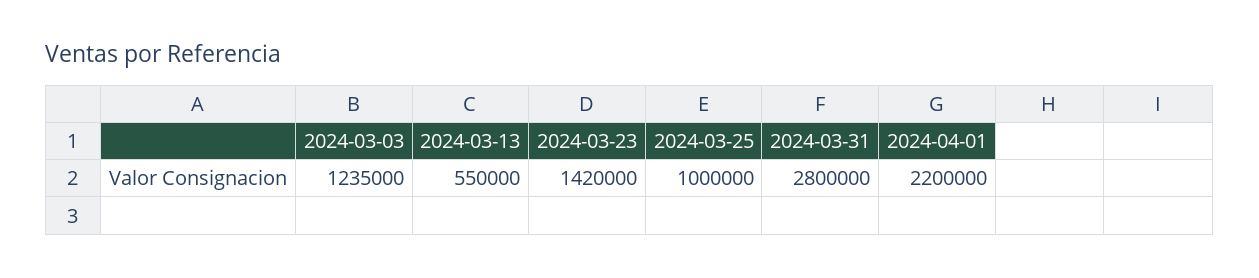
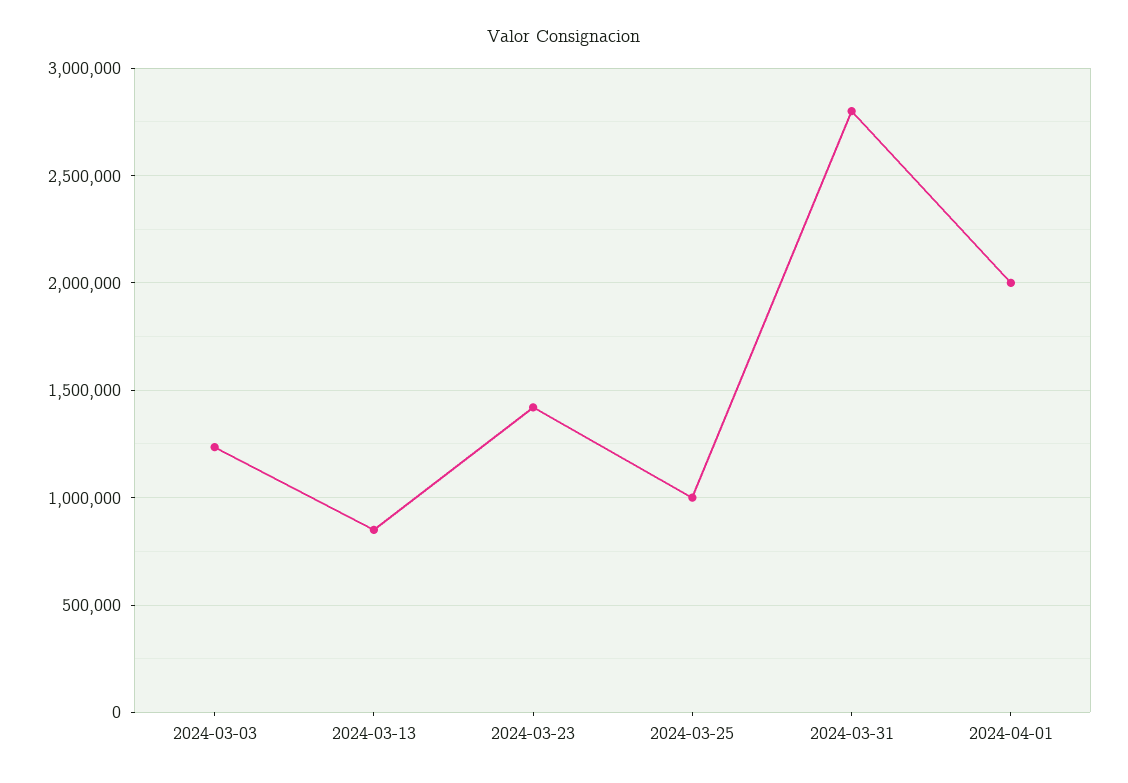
2024-03-13: 550000 -> 850000
2024-04-01: 2200000 -> 2000000

